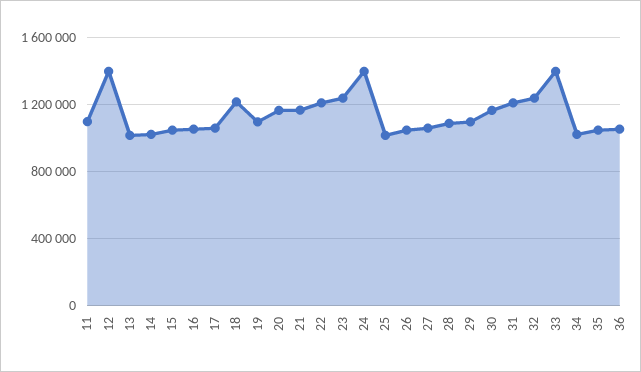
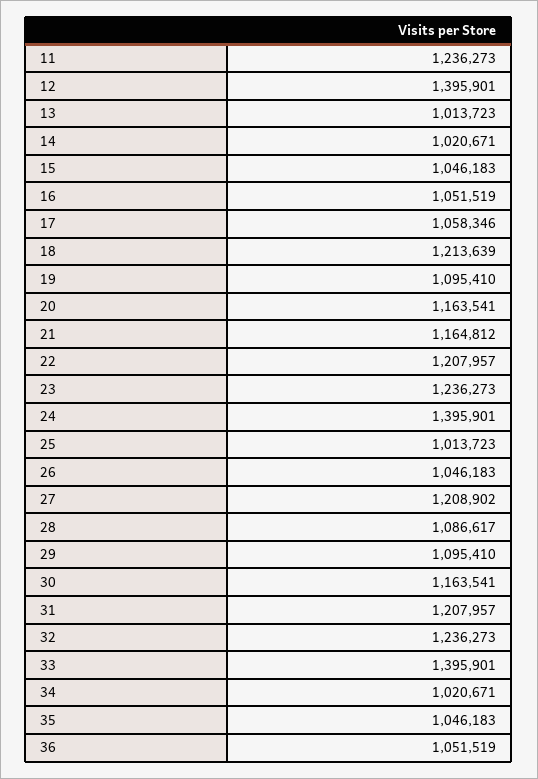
11: 1100000 -> 1236273
27: 1050000 -> 1208902

